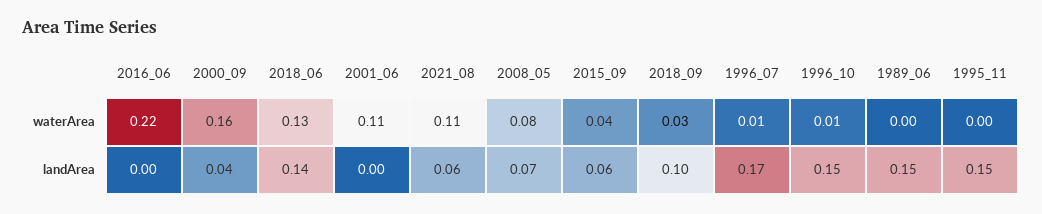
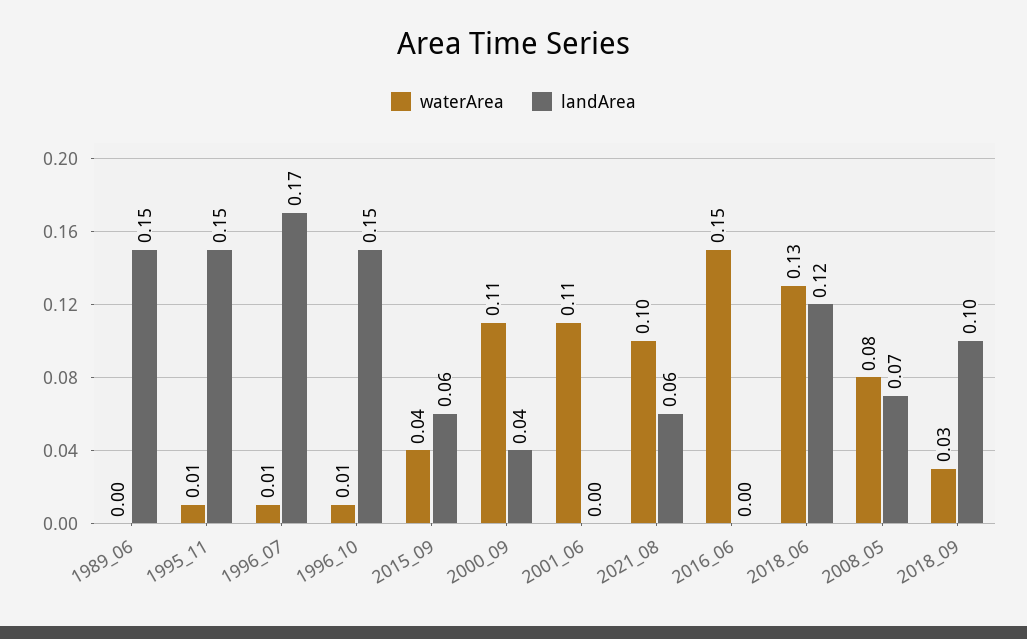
waterArea, 2016_06: 0.22 -> 0.15
waterArea, 2000_09: 0.16 -> 0.11
waterArea, 2021_08: 0.11 -> 0.1
waterArea, 1995_11: 0 -> 0.01
landArea, 2018_06: 0.14 -> 0.12

